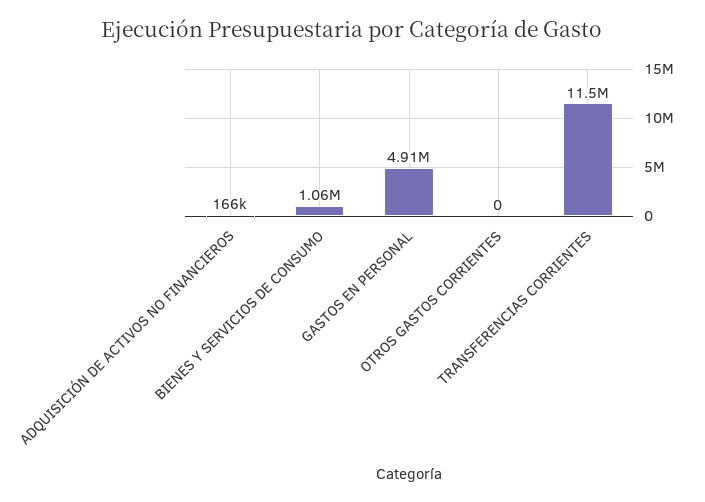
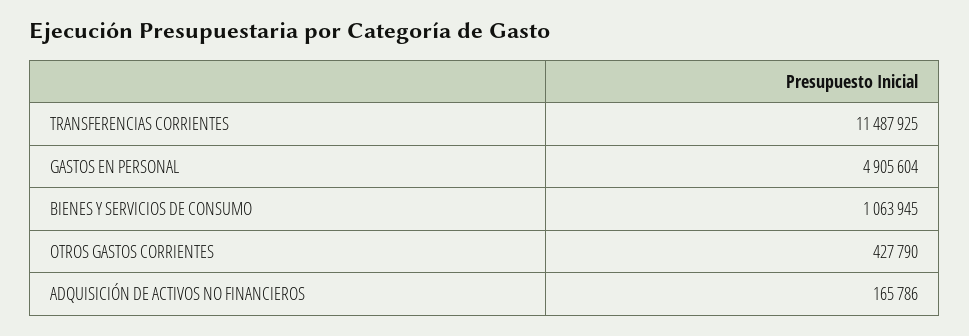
OTROS GASTOS CORRIENTES: 0 -> 427790

